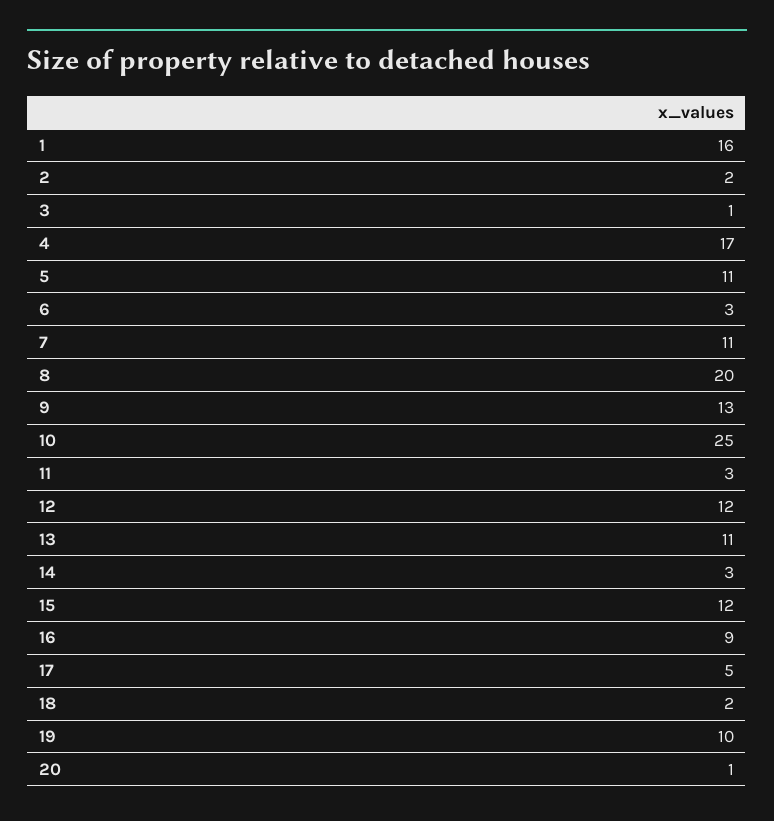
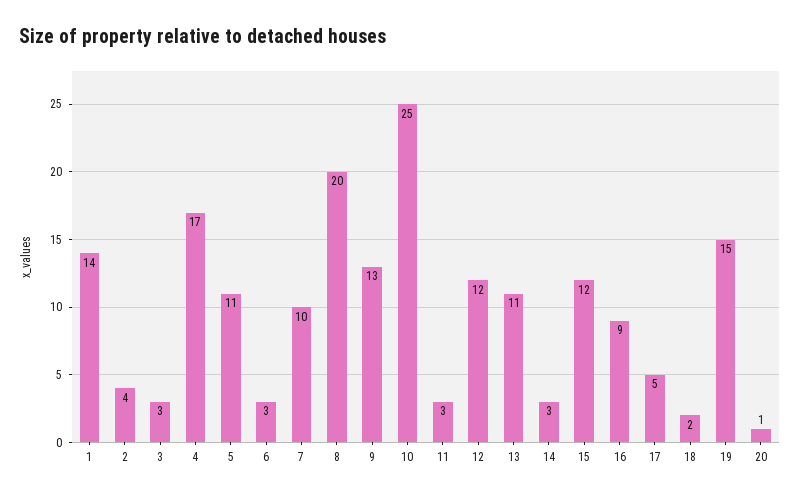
1: 16 -> 14
2: 2 -> 4
3: 1 -> 3
7: 11 -> 10
19: 10 -> 15

